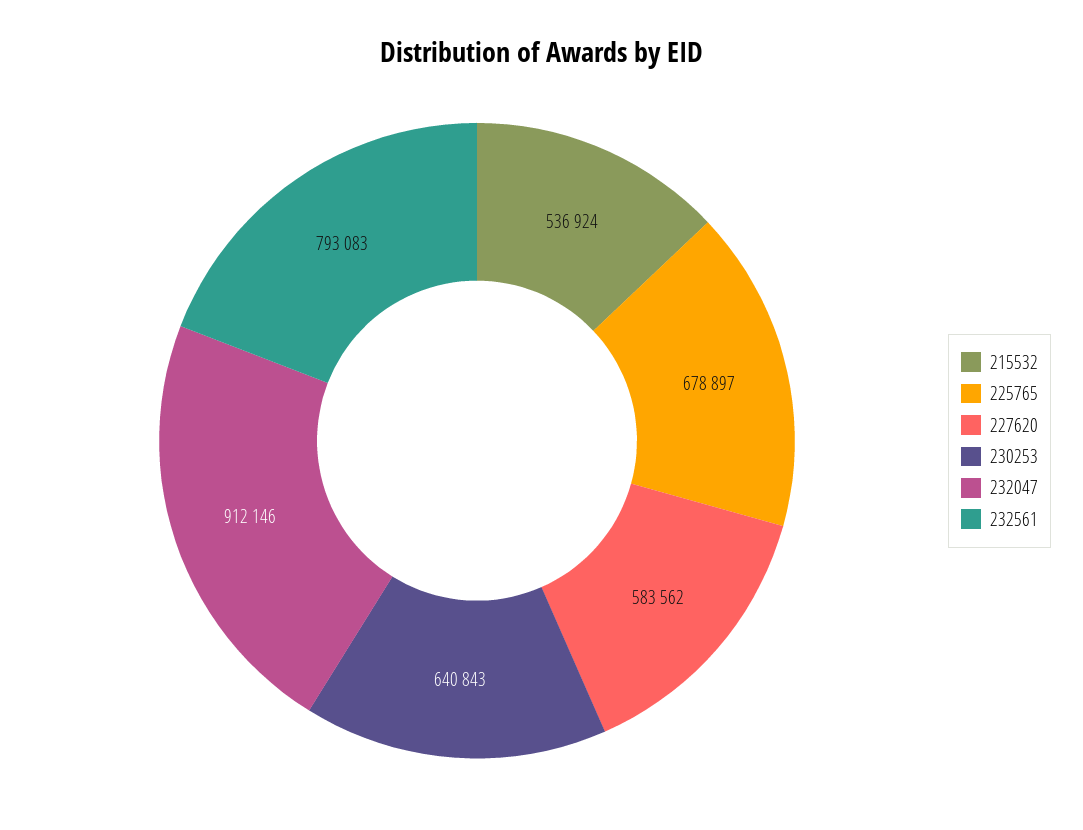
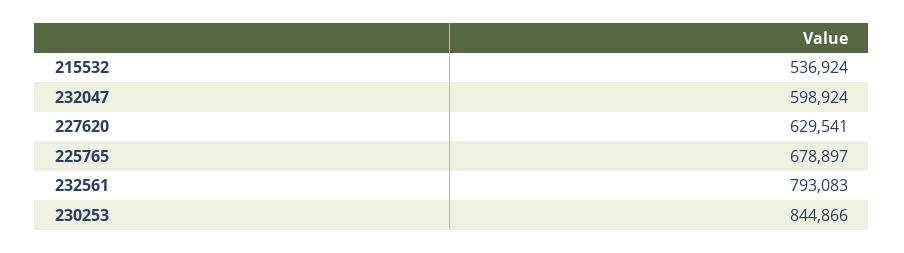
227620: 583562 -> 629541
230253: 640843 -> 844866
232047: 912146 -> 598924

